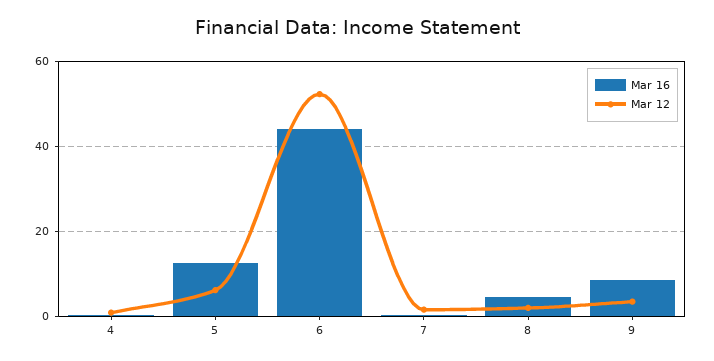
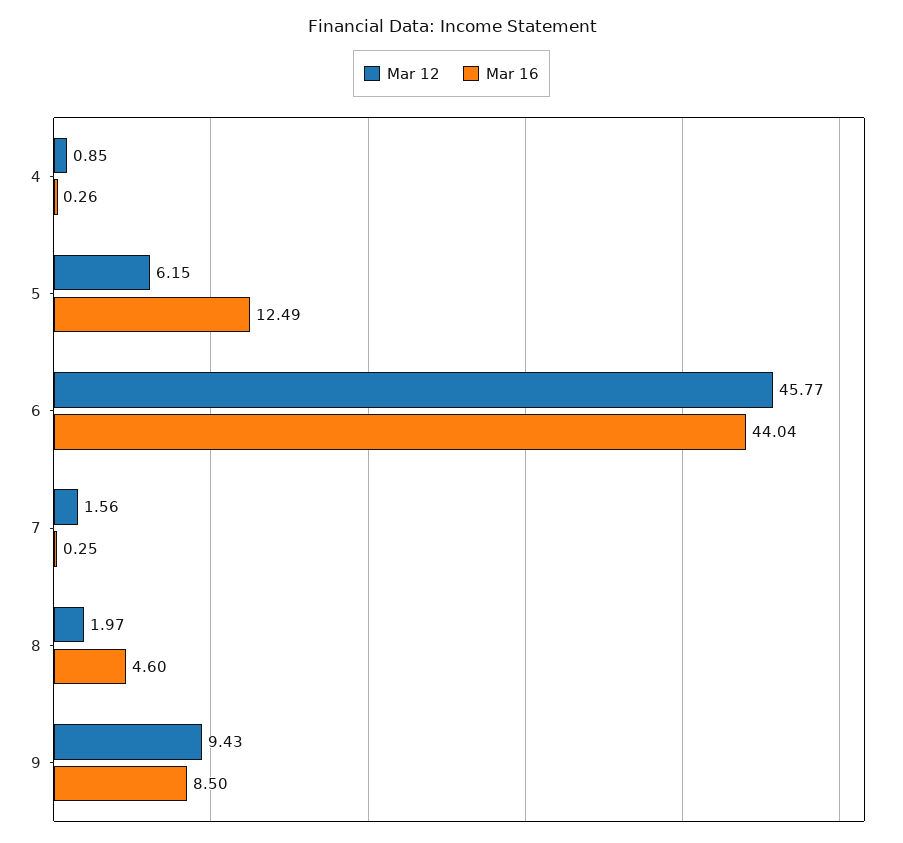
Mar 12, 6: 52 -> 45.77
Mar 12, 9: 4 -> 9.43

